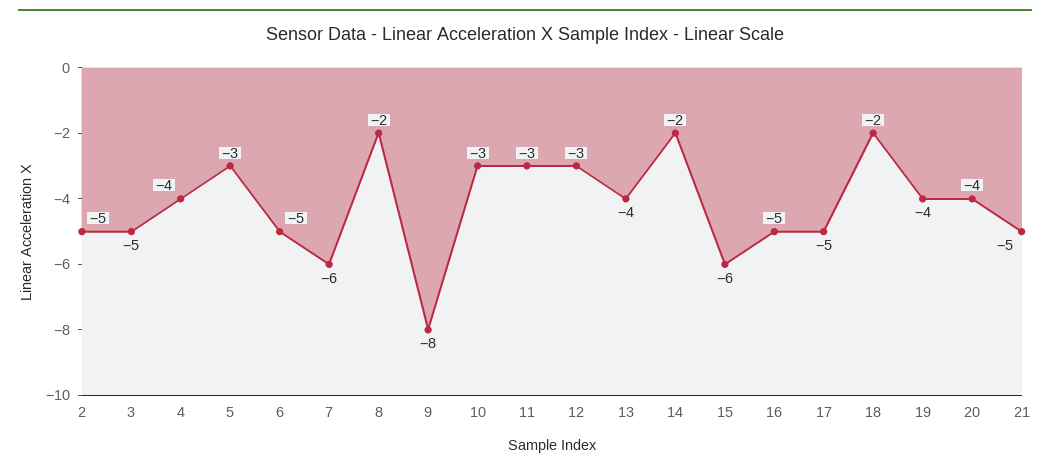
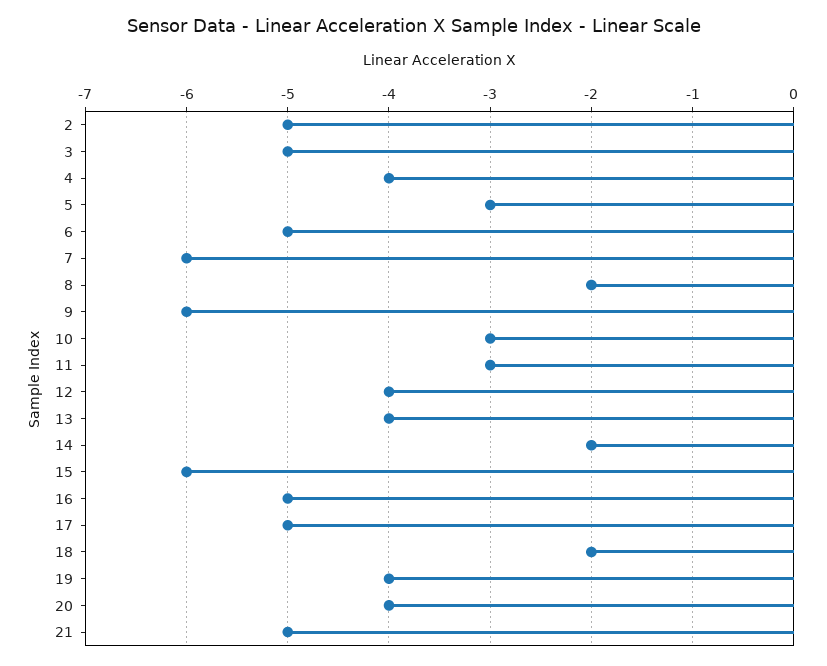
9: -8 -> -6
12: -3 -> -4

